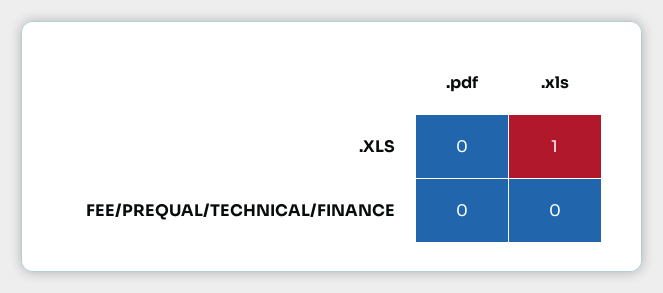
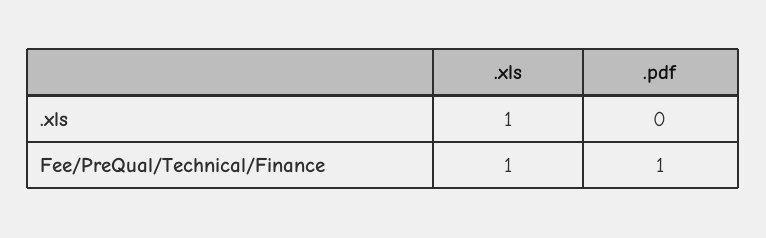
.pdf, FEE/PREQUAL/TECHNICAL/FINANCE: 0 -> 1
.xls, FEE/PREQUAL/TECHNICAL/FINANCE: 0 -> 1

